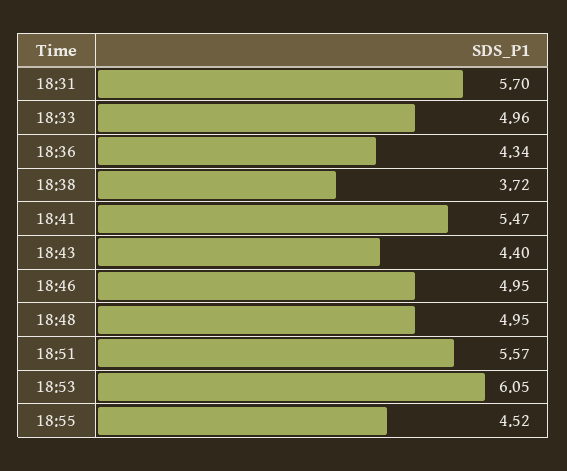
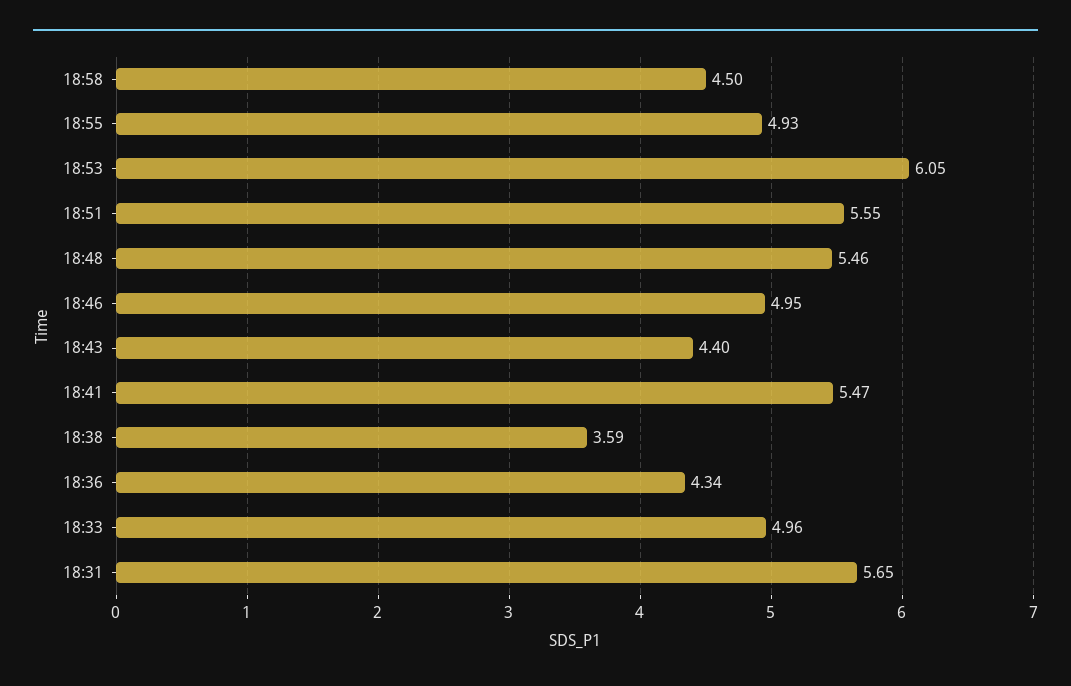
18:31: 5.7 -> 5.65
18:38: 3.72 -> 3.59
18:48: 4.95 -> 5.46
18:51: 5.57 -> 5.55
18:55: 4.52 -> 4.93
18:58: none -> 4.5

